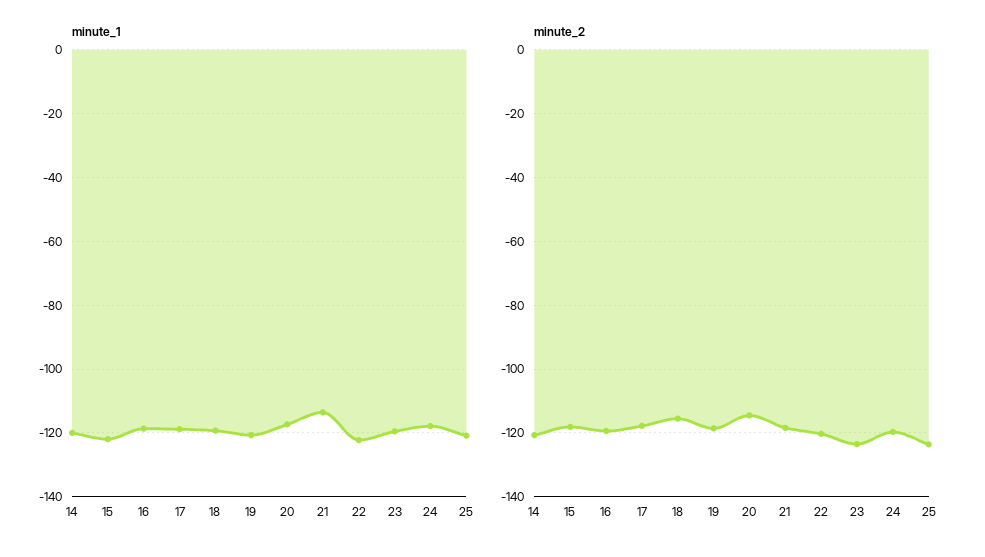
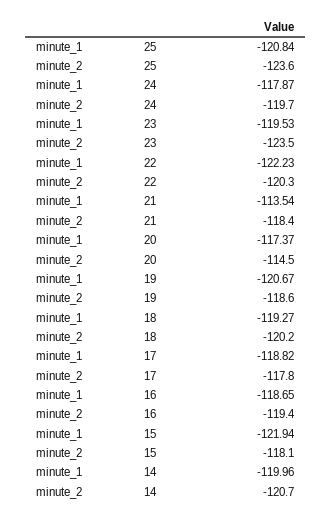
minute_2, 18: -116 -> -120.2

